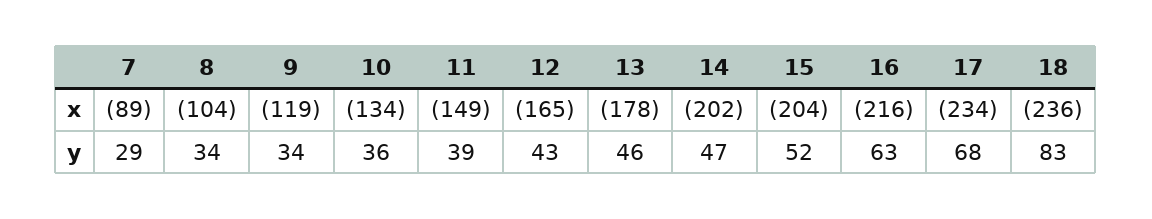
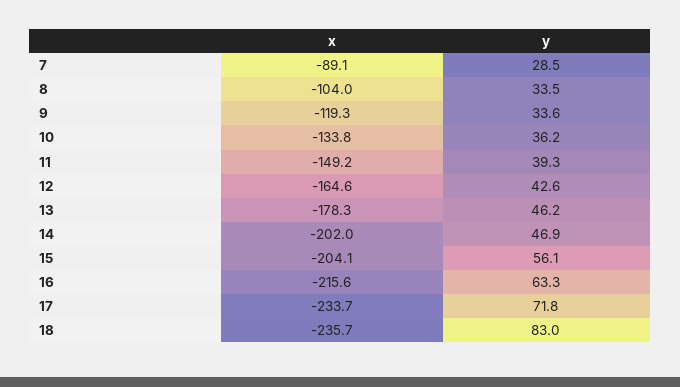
15, y: 52 -> 56.1
17, y: 68 -> 71.8

